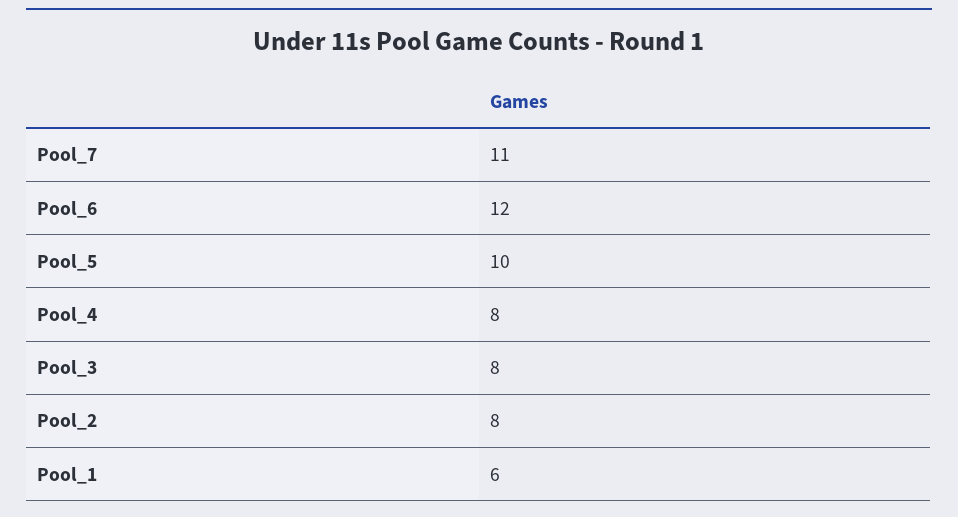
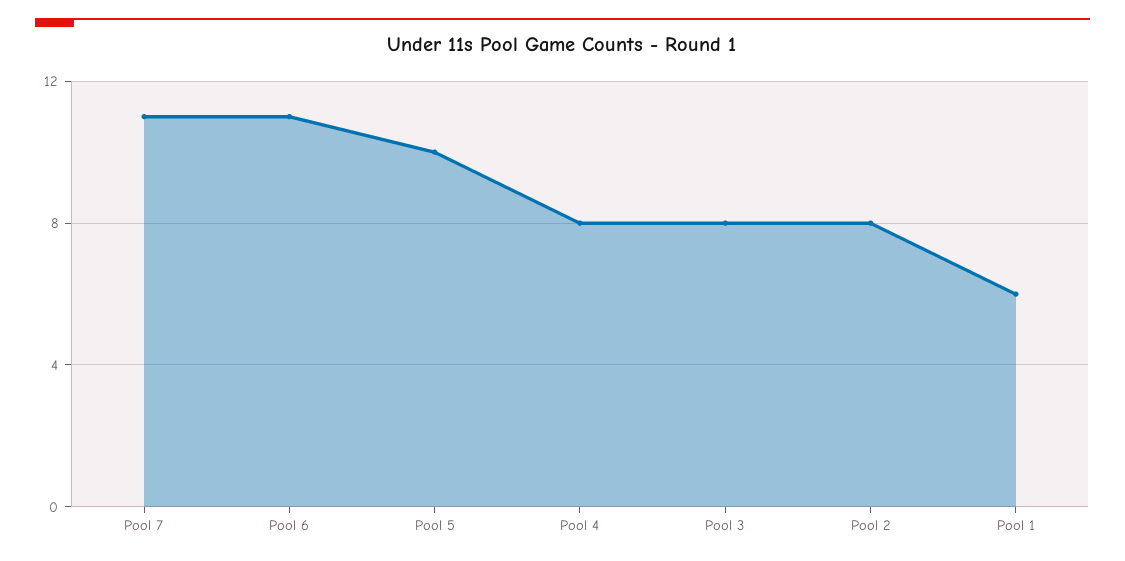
Pool_6: 12 -> 11

